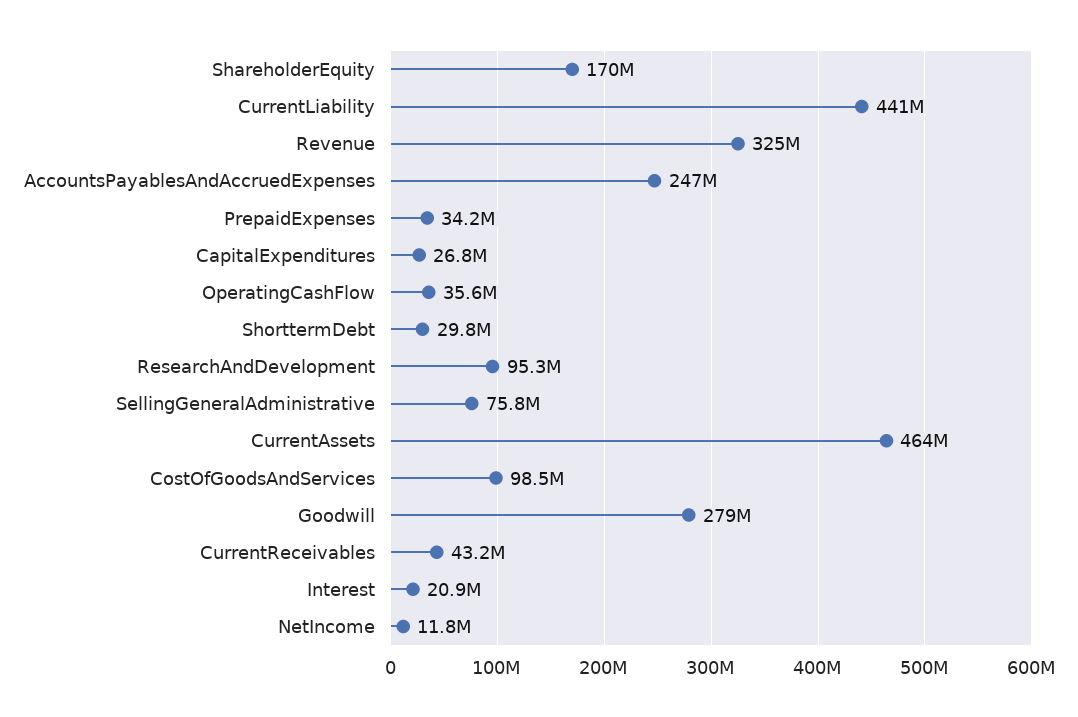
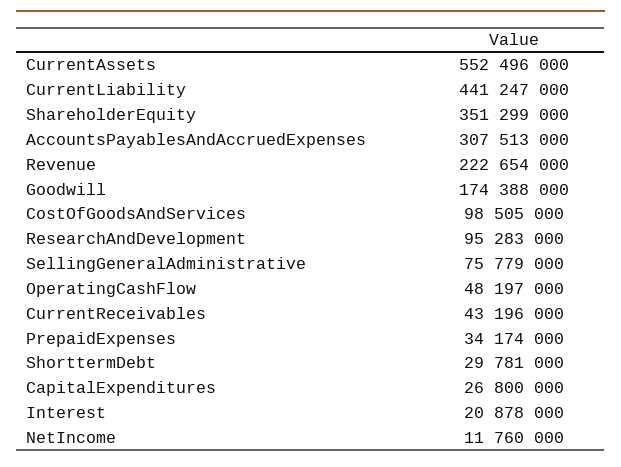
ShareholderEquity: 170000000 -> 351299000
Revenue: 325000000 -> 222654000
AccountsPayablesAndAccruedExpenses: 247000000 -> 307513000
OperatingCashFlow: 35600000 -> 48197000
CurrentAssets: 464000000 -> 552496000
Goodwill: 279000000 -> 174388000

